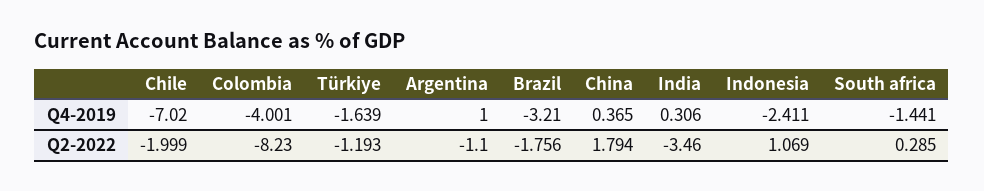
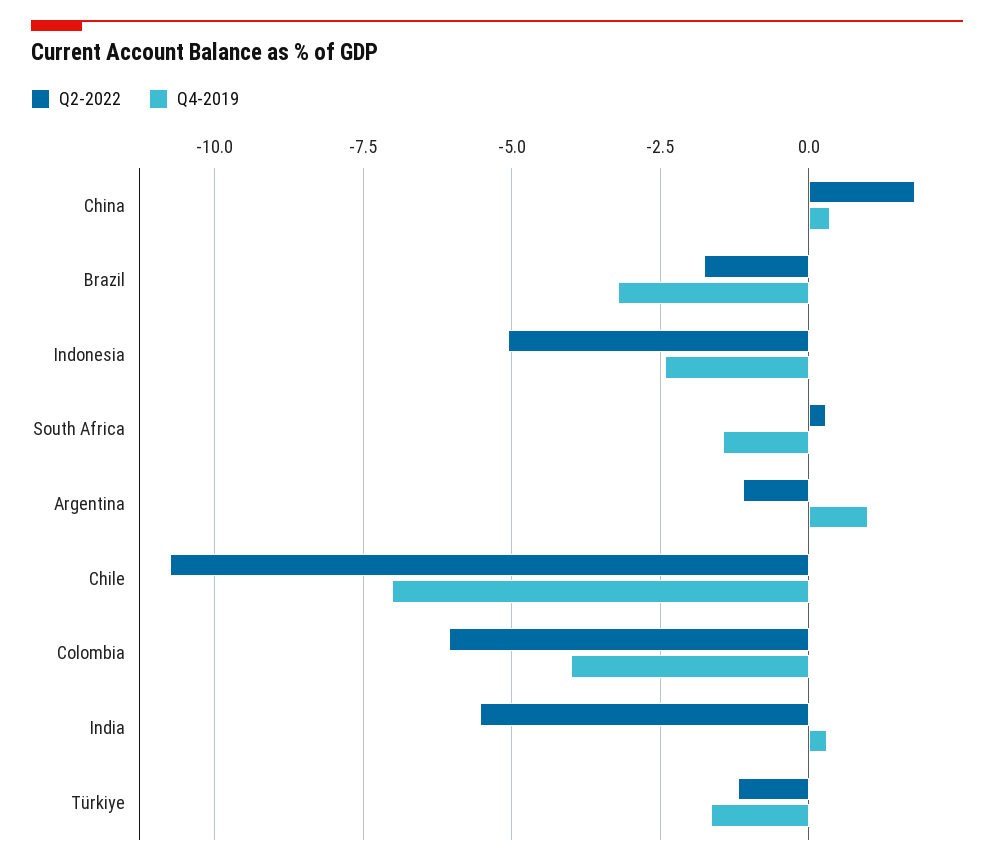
Q2-2022, Chile: -1.999 -> -10.75
Q2-2022, Colombia: -8.23 -> -6
Q2-2022, India: -3.46 -> -5.5
Q2-2022, Indonesia: 1.069 -> -5

